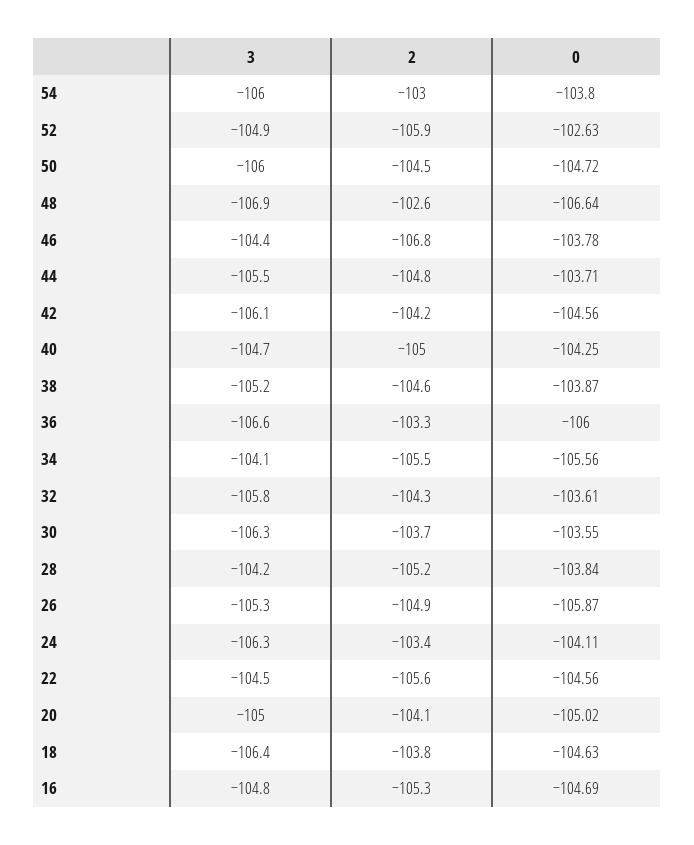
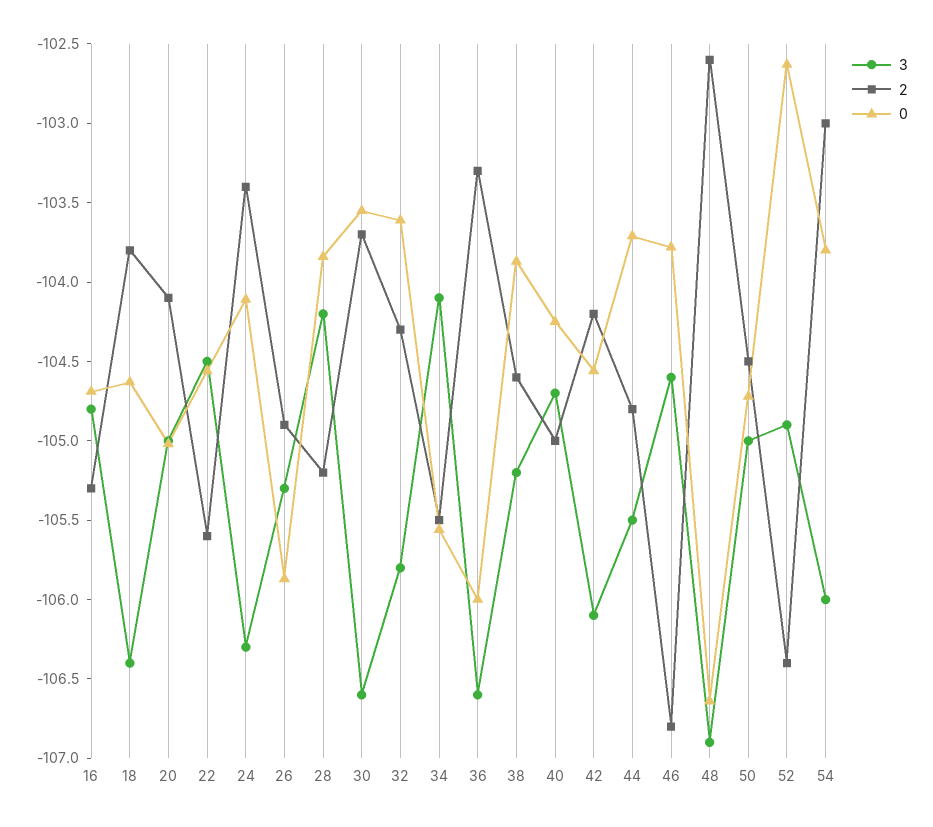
2, 52: -105.9 -> -106.4
3, 50: -106 -> -105
3, 46: -104.4 -> -104.6
3, 30: -106.3 -> -106.6

